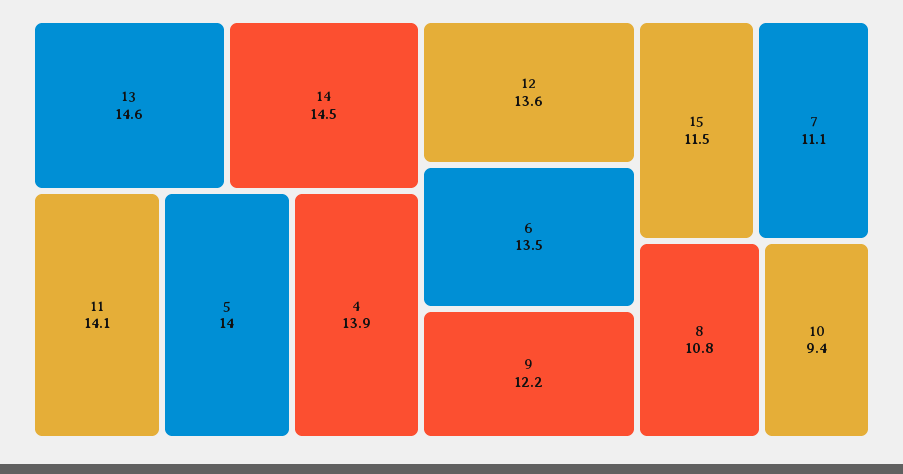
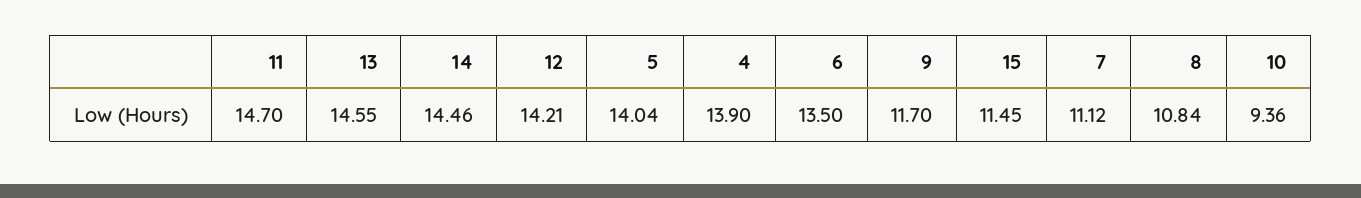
11: 14.1 -> 14.7
12: 13.6 -> 14.21
9: 12.2 -> 11.7

